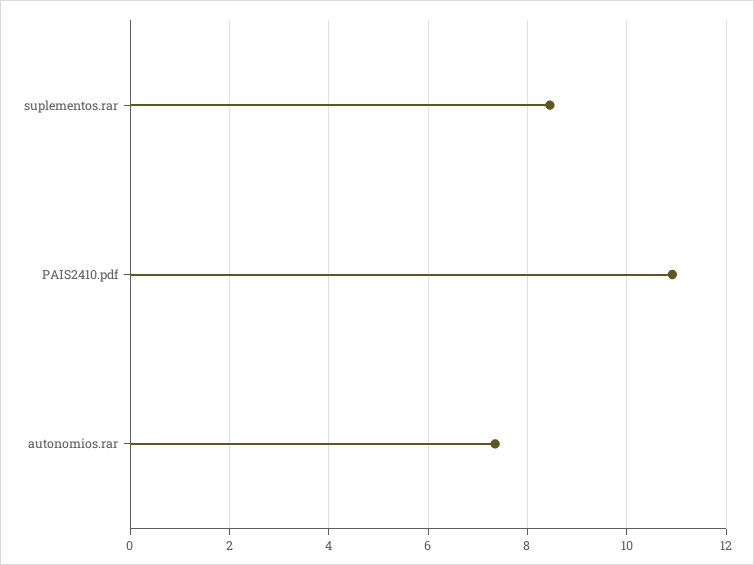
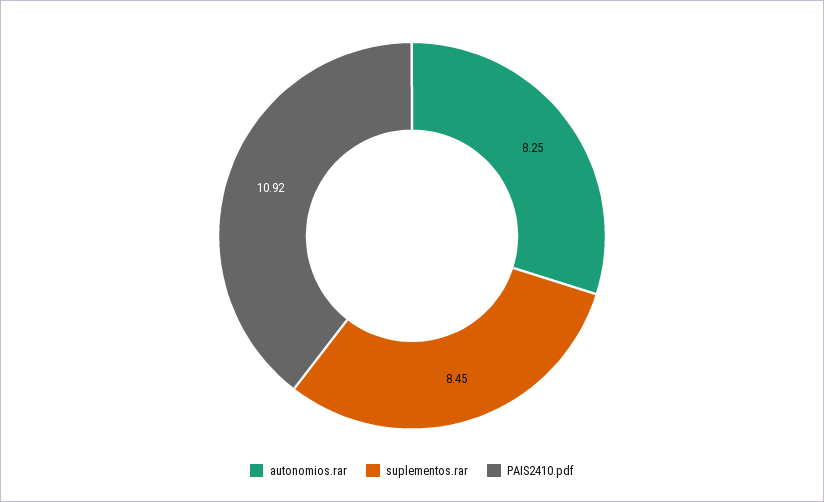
autonomios.rar: 7.4 -> 8.25

